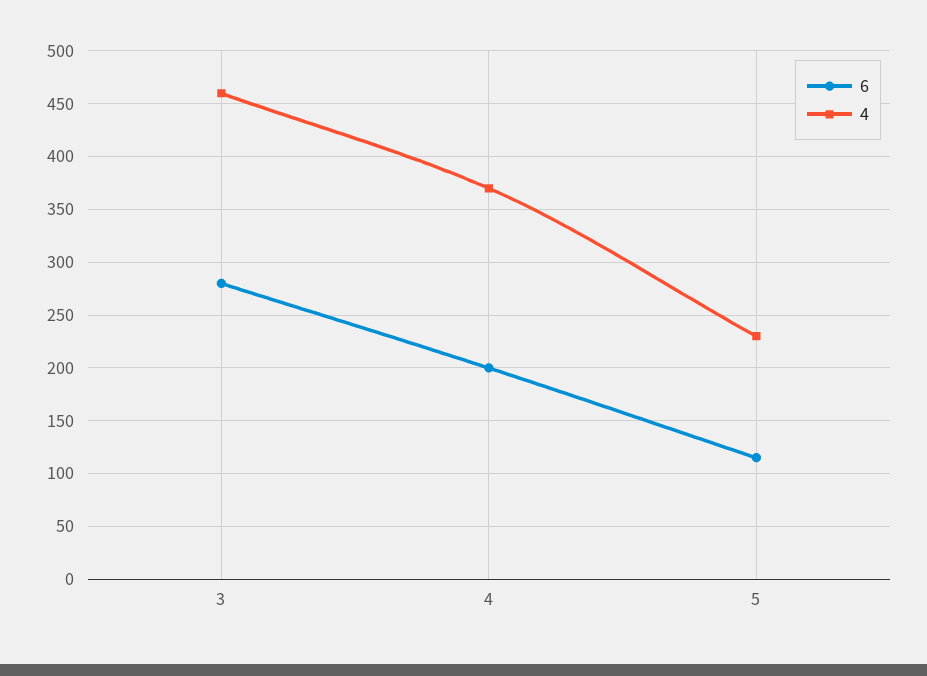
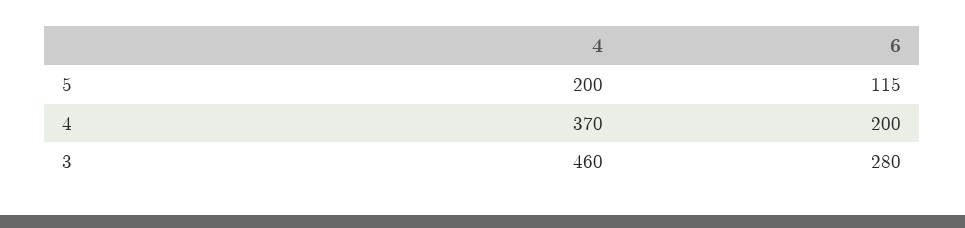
4, 5: 230 -> 200

